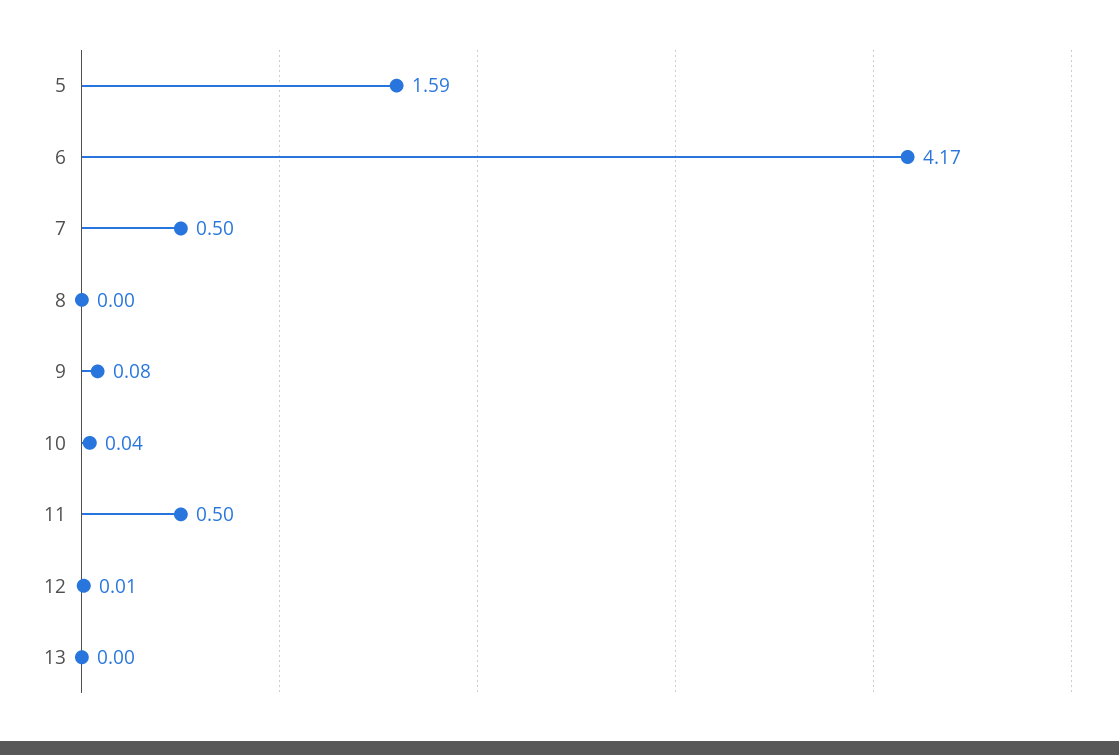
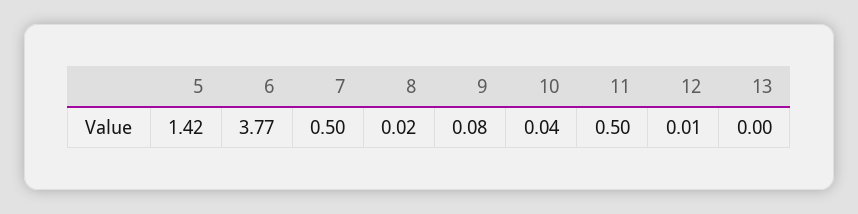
5: 1.59 -> 1.42
6: 4.17 -> 3.77
8: 0 -> 0.02

